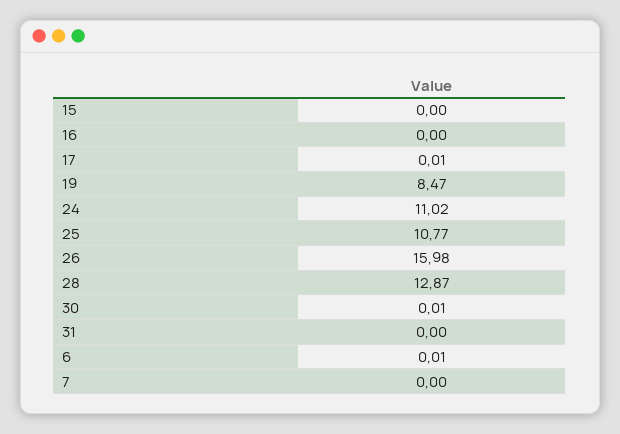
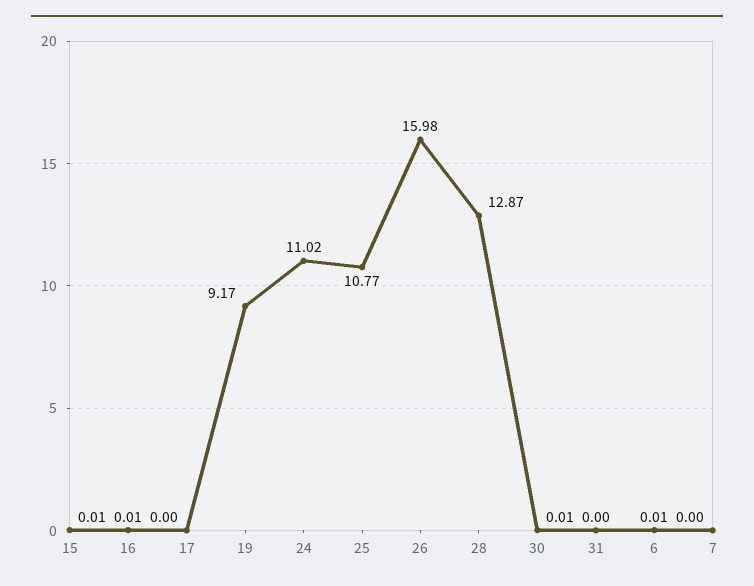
15: 0 -> 0.01
16: 0 -> 0.01
17: 0.01 -> 0
19: 8.47 -> 9.17

